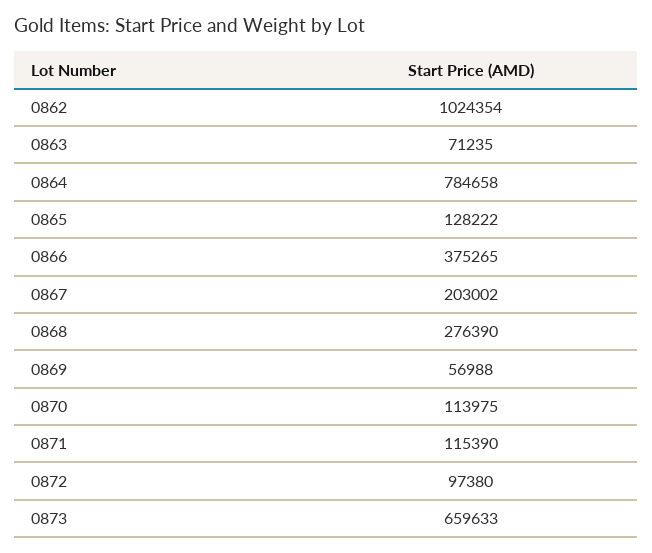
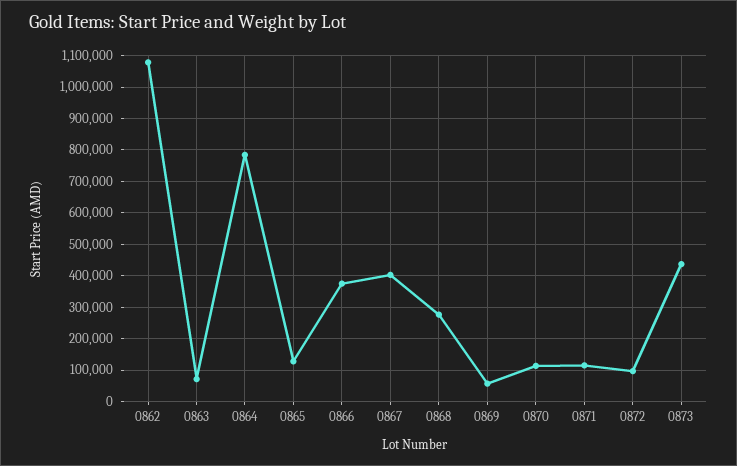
0862: 1024354 -> 1080000
0867: 203002 -> 400000
0873: 659633 -> 440000

